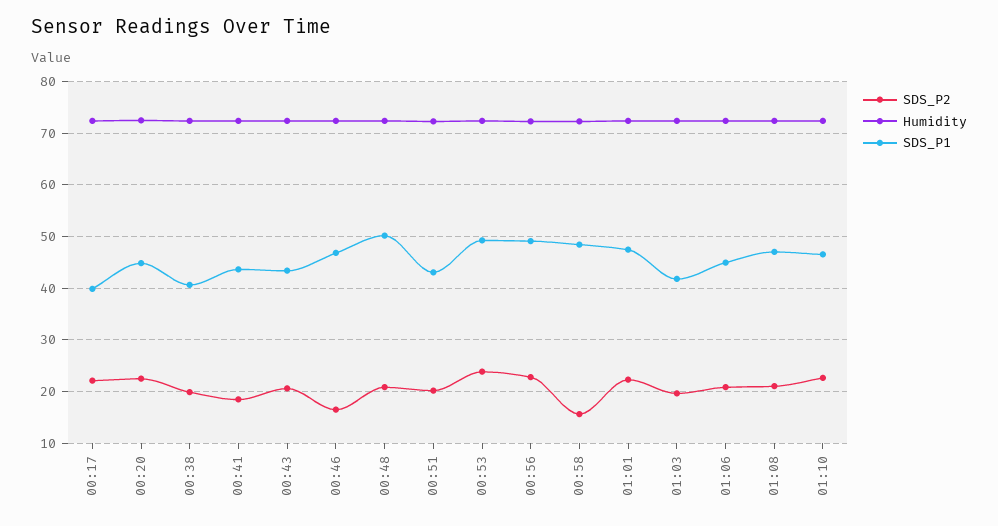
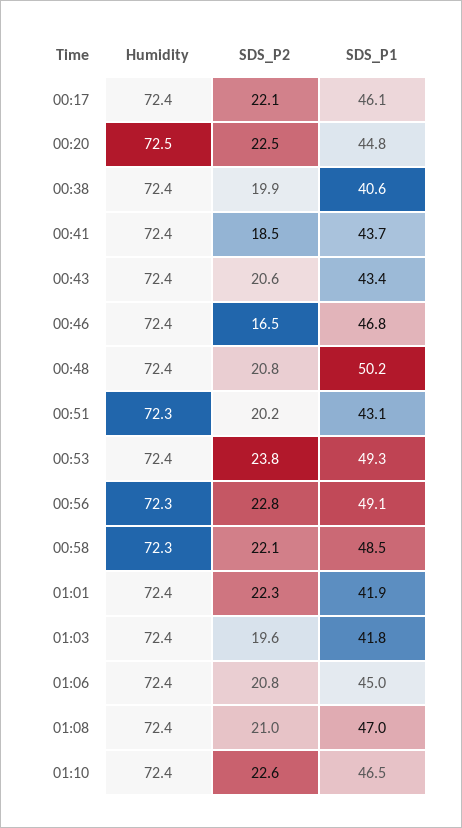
SDS_P1, 00:17: 40 -> 46.1
SDS_P2, 00:58: 16 -> 22.1
SDS_P1, 01:01: 48 -> 41.9

